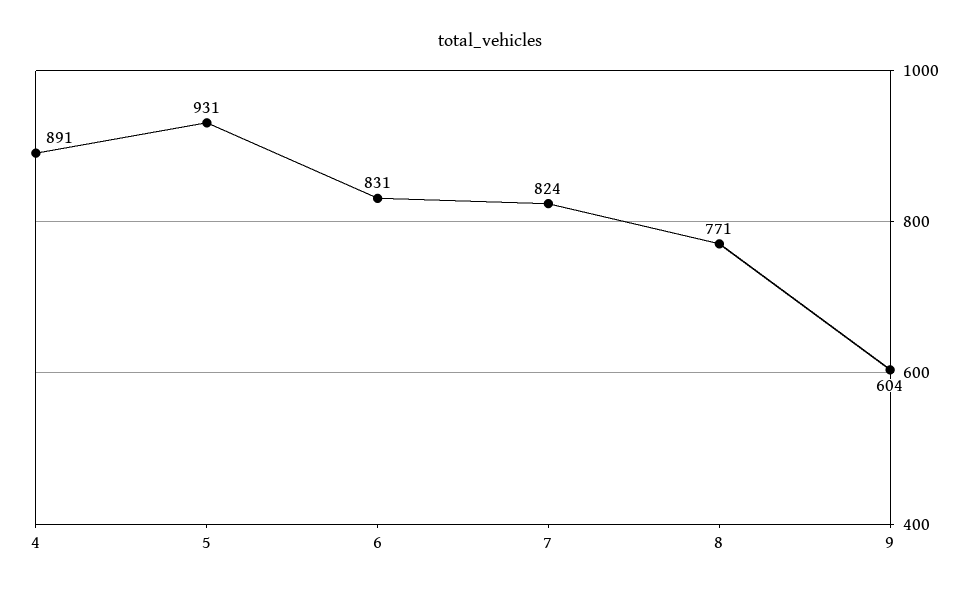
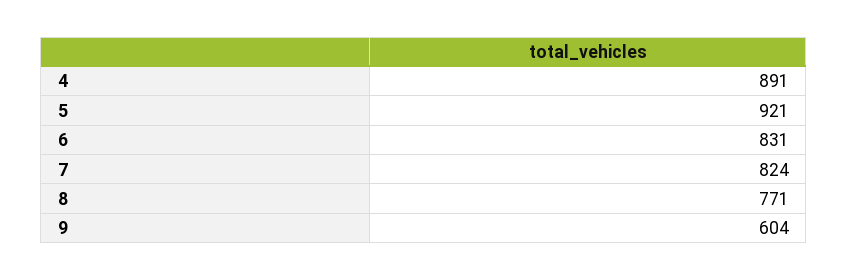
5: 931 -> 921

